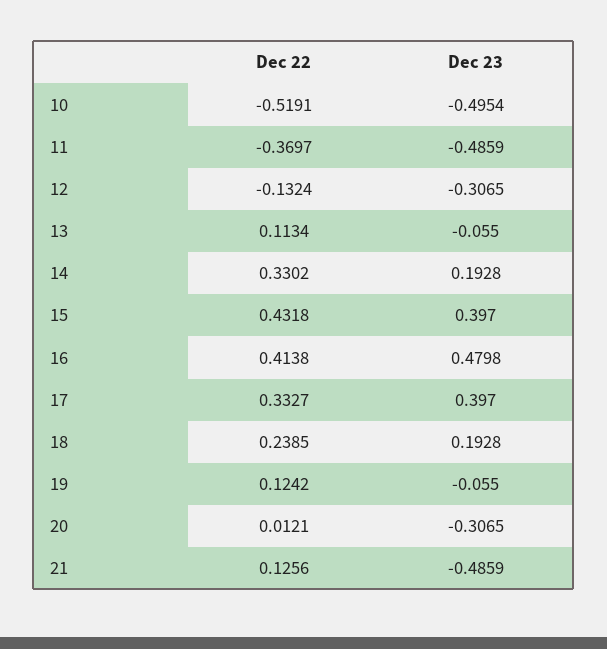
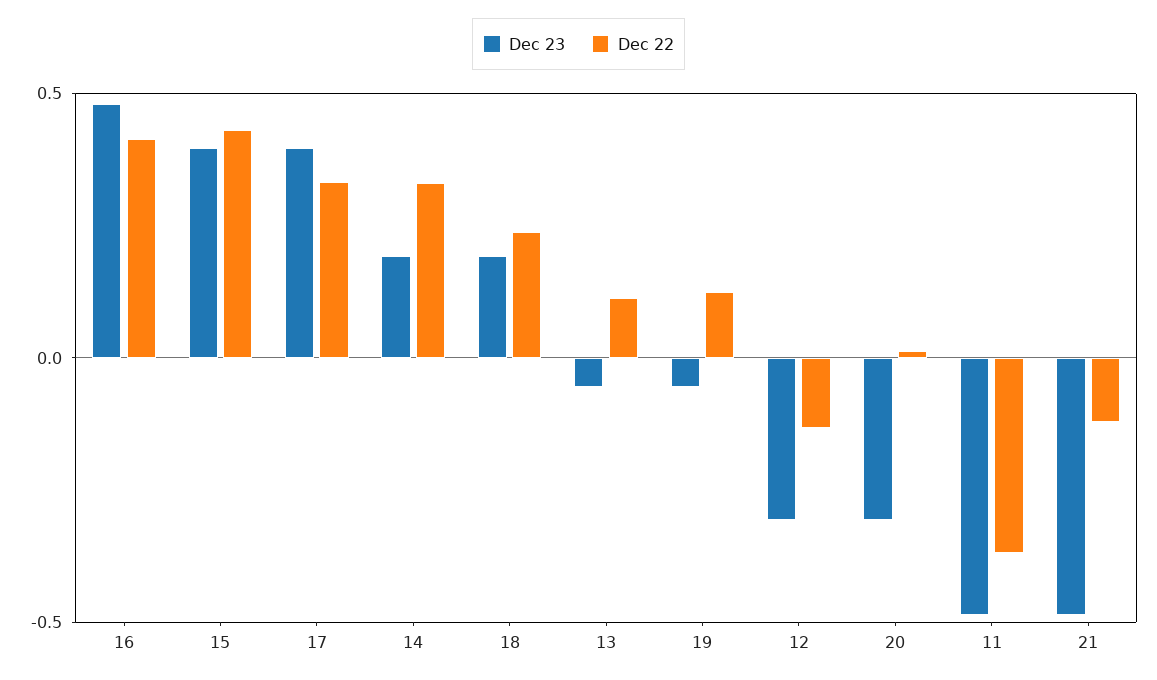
Dec 22, 10: -0.5191 -> none
Dec 23, 10: -0.4954 -> none
Dec 22, 21: 0.1256 -> -0.1

